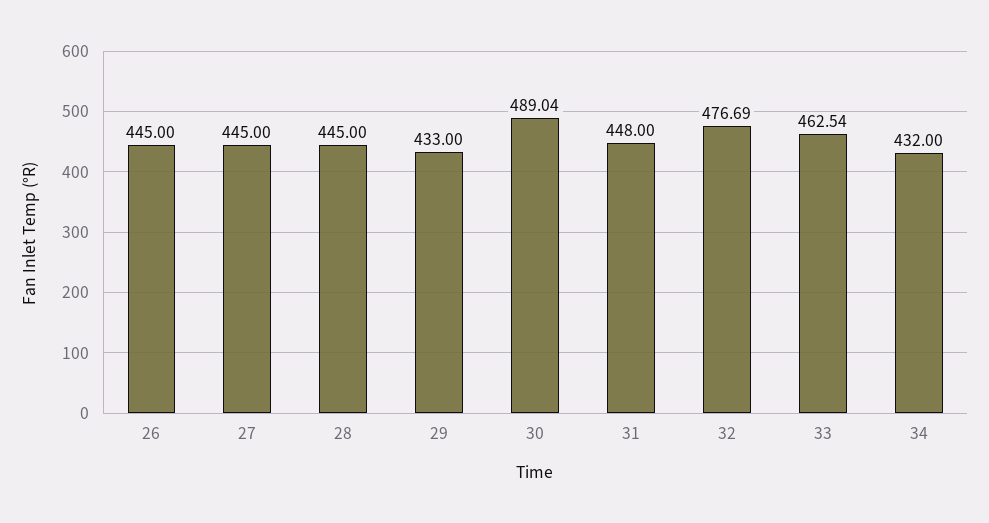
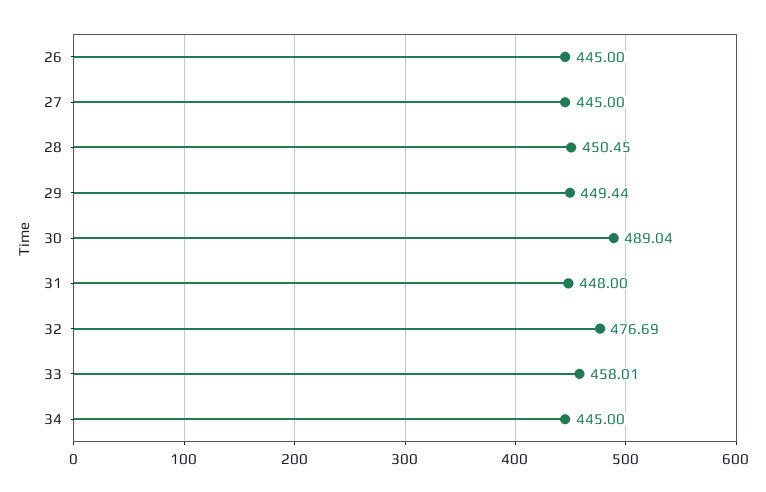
28: 445 -> 450.45
29: 433 -> 449.44
33: 462.54 -> 458.01
34: 432 -> 445

